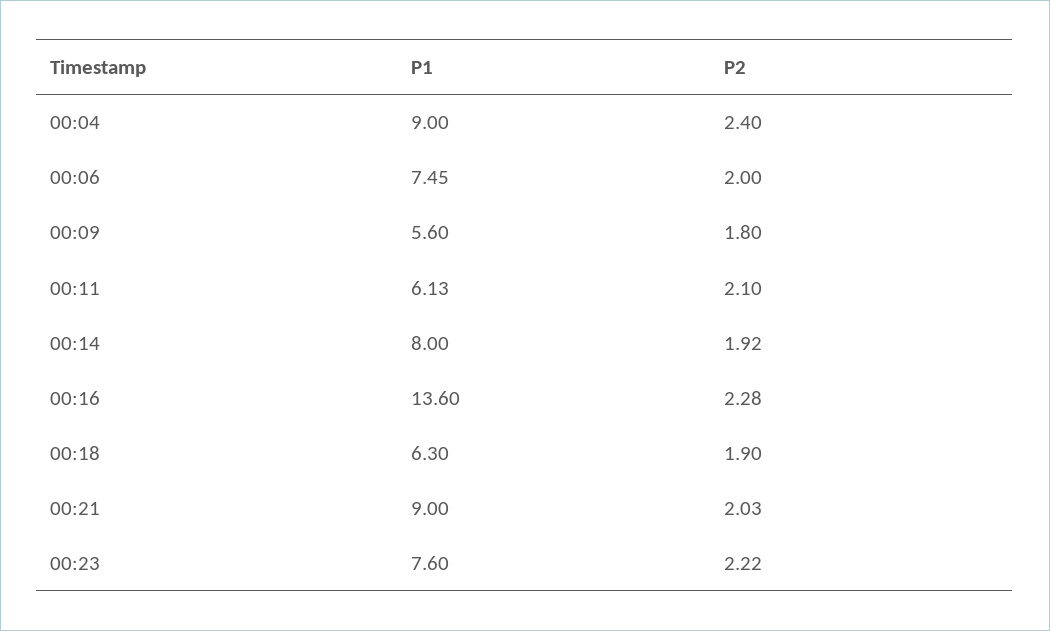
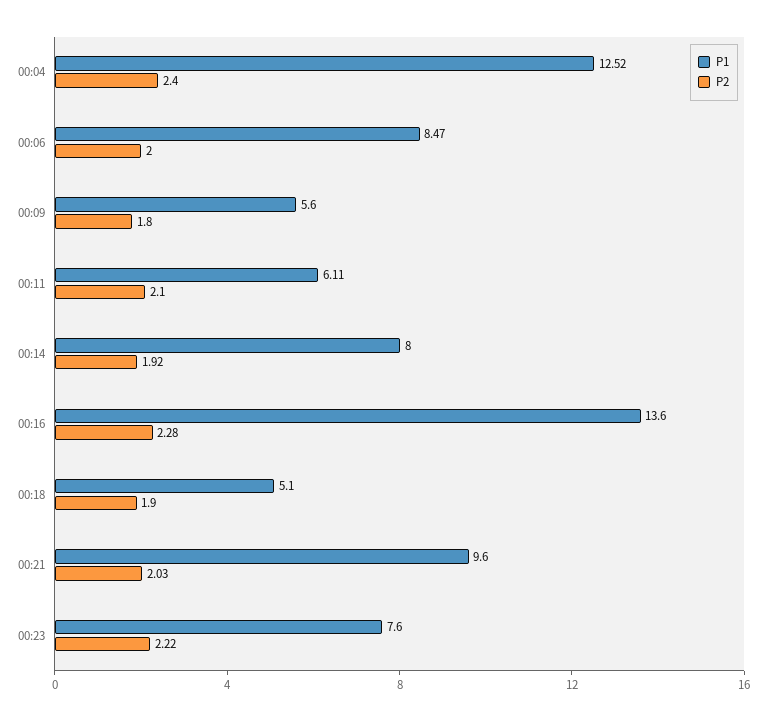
P1, 00:04: 9 -> 12.52
P1, 00:06: 7.45 -> 8.47
P1, 00:11: 6.13 -> 6.11
P1, 00:18: 6.3 -> 5.1
P1, 00:21: 9 -> 9.6

